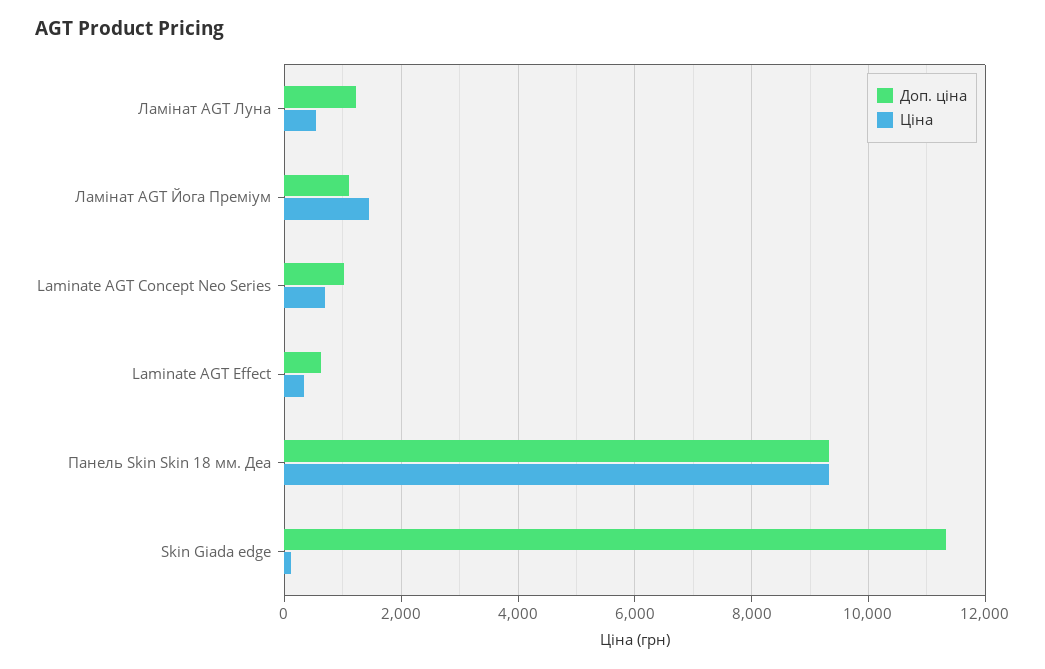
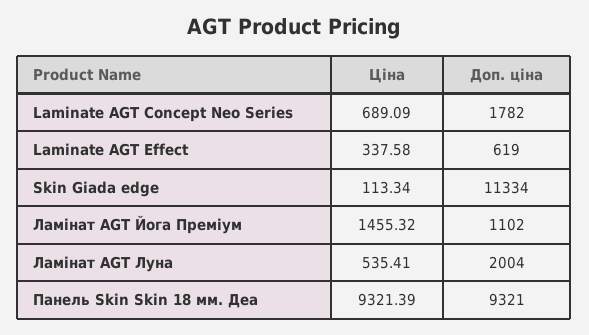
Доп. ціна, Ламінат AGT Луна: 1200 -> 2004
Доп. ціна, Laminate AGT Concept Neo Series: 1000 -> 1782

